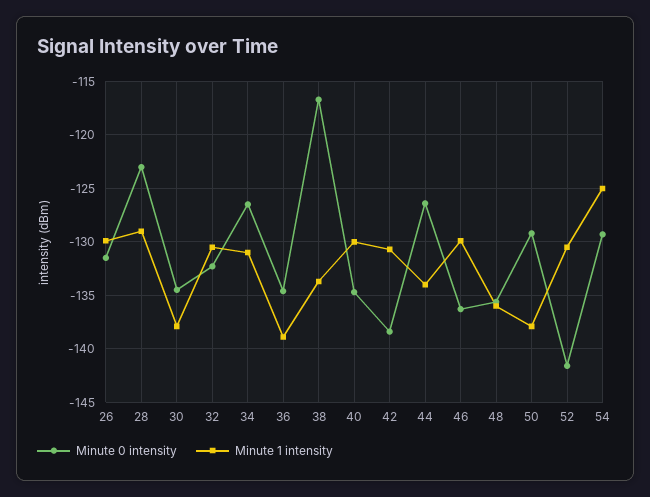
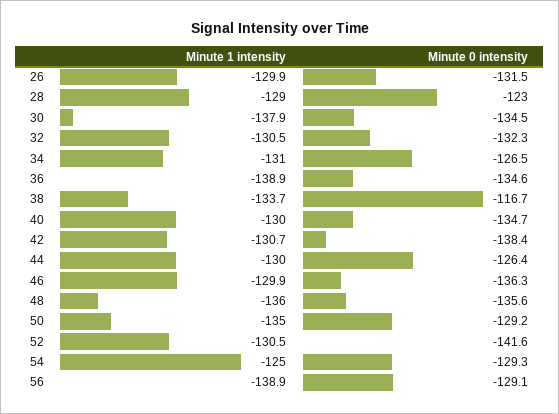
Minute 1 intensity, 44: -134 -> -130
Minute 1 intensity, 50: -138 -> -135
Minute 1 intensity, 56: none -> -138.9
Minute 0 intensity, 56: none -> -129.1

